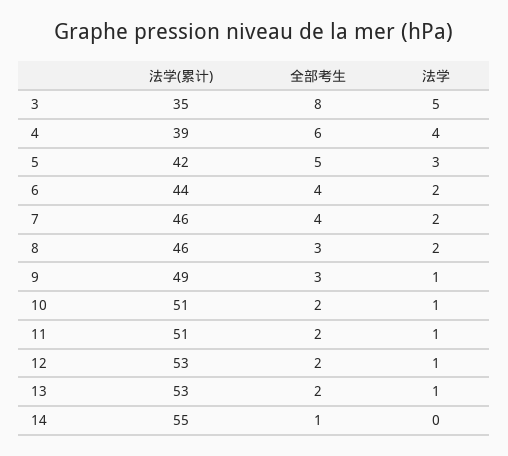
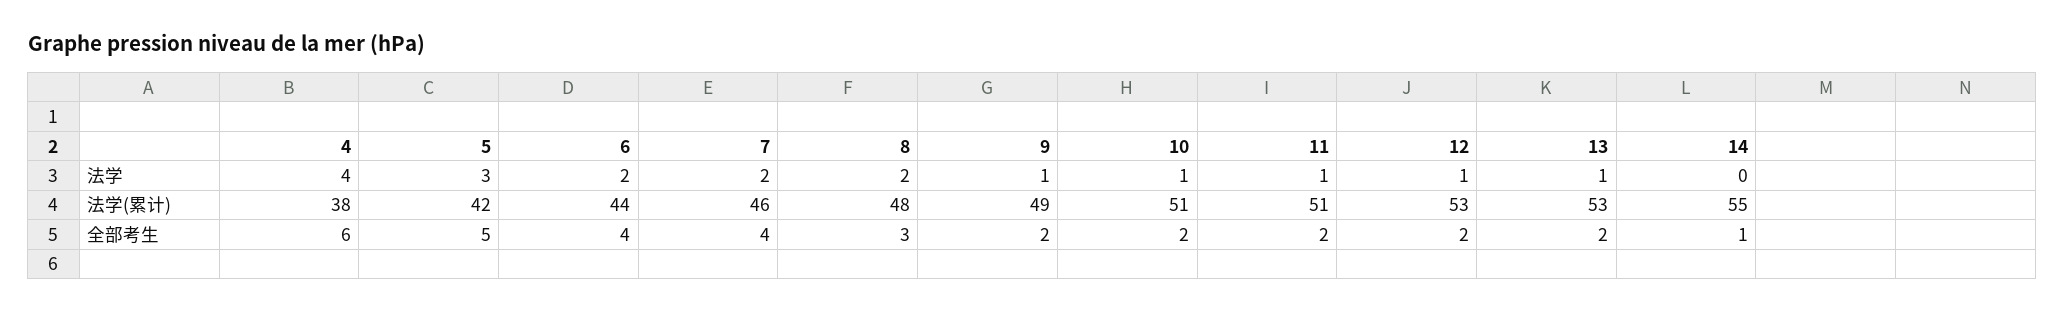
法学(累计), 3: 35 -> none
全部考生, 3: 8 -> none
法学, 3: 5 -> none
法学(累计), 4: 39 -> 38
法学(累计), 8: 46 -> 48
全部考生, 9: 3 -> 2

